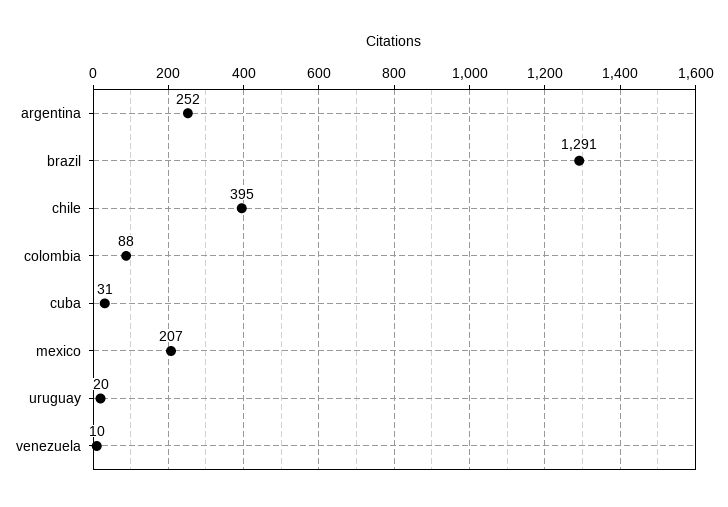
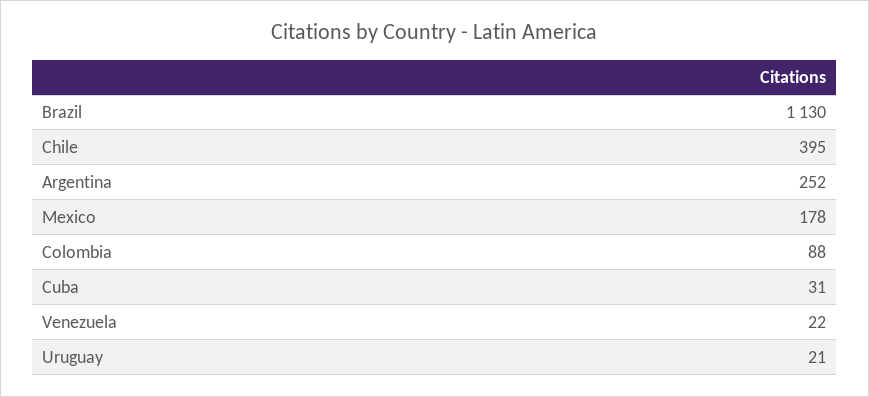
brazil: 1291 -> 1130
mexico: 207 -> 178
uruguay: 20 -> 21
venezuela: 10 -> 22

